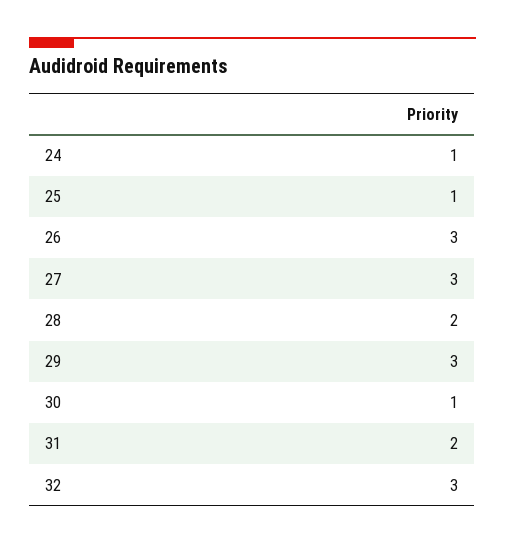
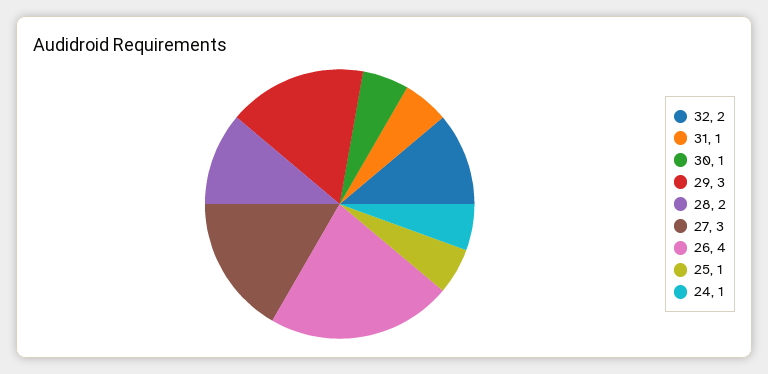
26: 3 -> 4
31: 2 -> 1
32: 3 -> 2

